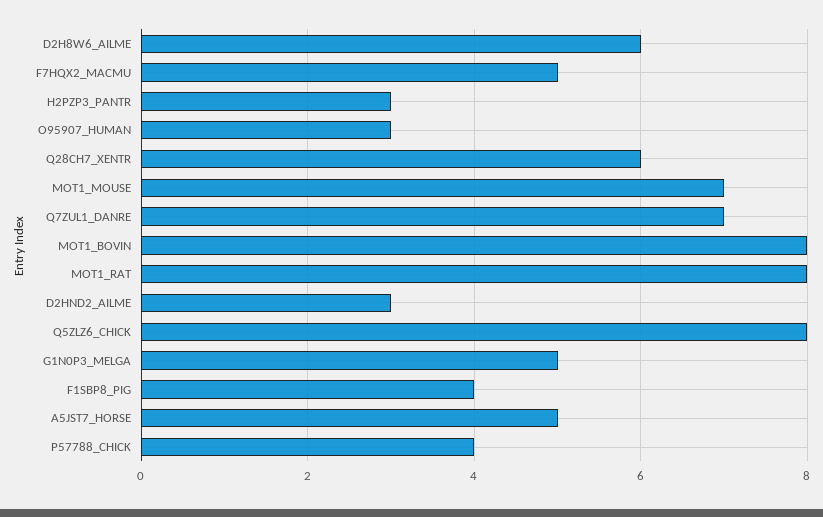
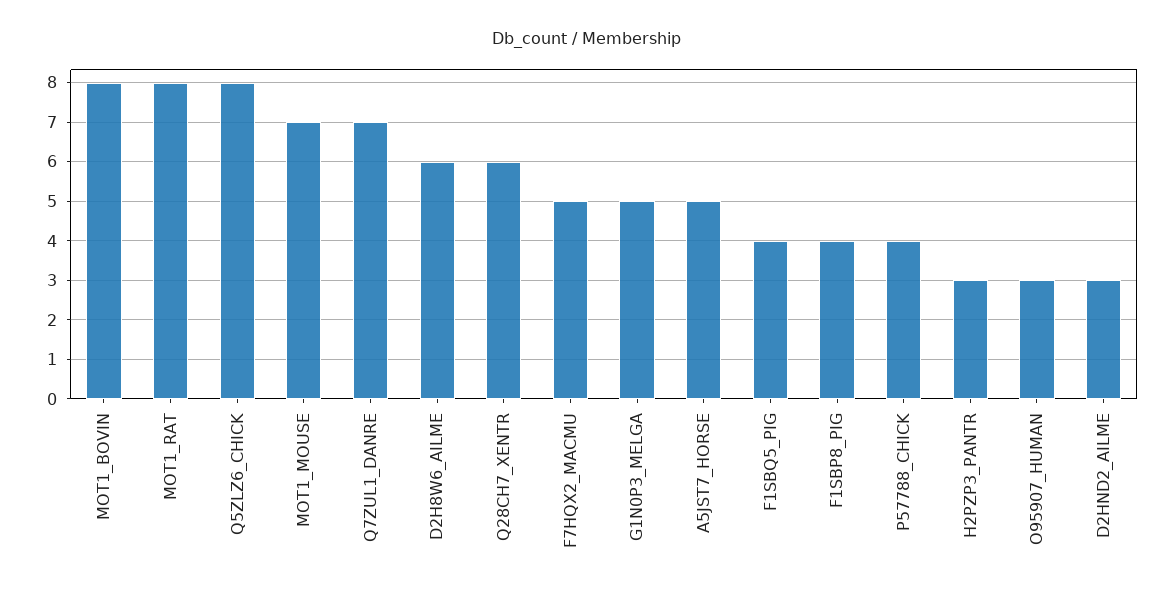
F1SBQ5_PIG: none -> 4

